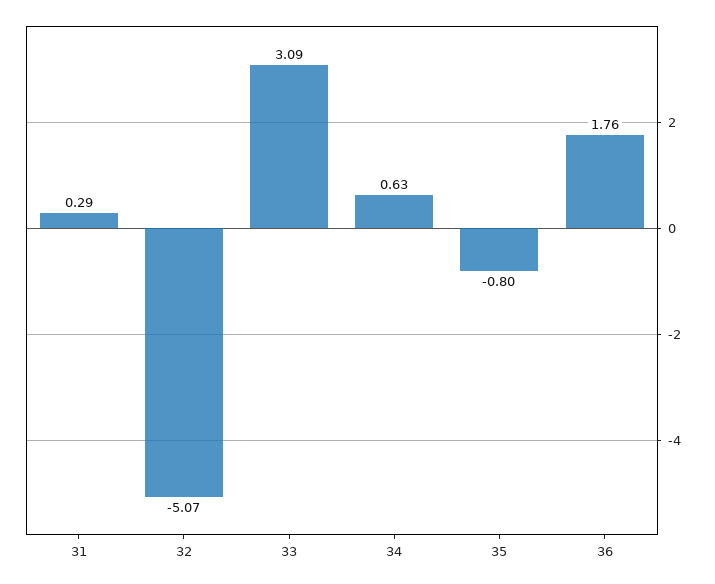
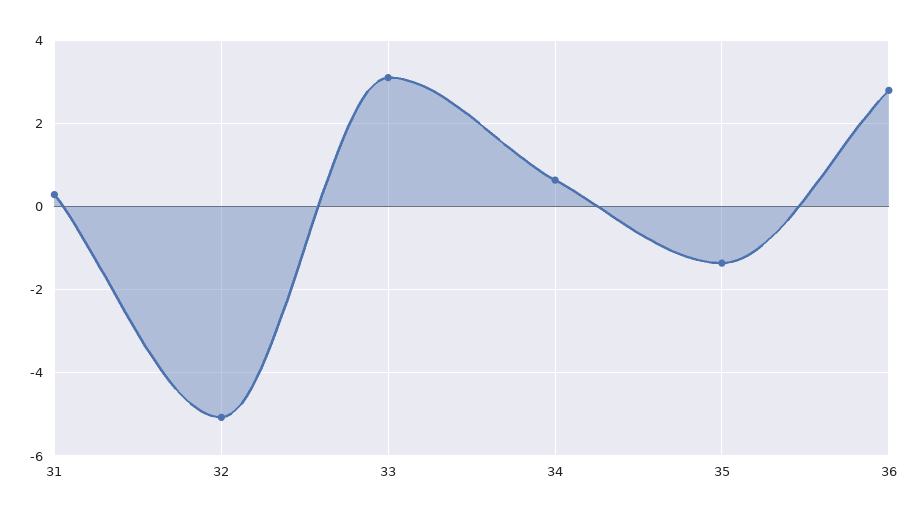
35: -0.8 -> -1.4
36: 1.76 -> 2.8

